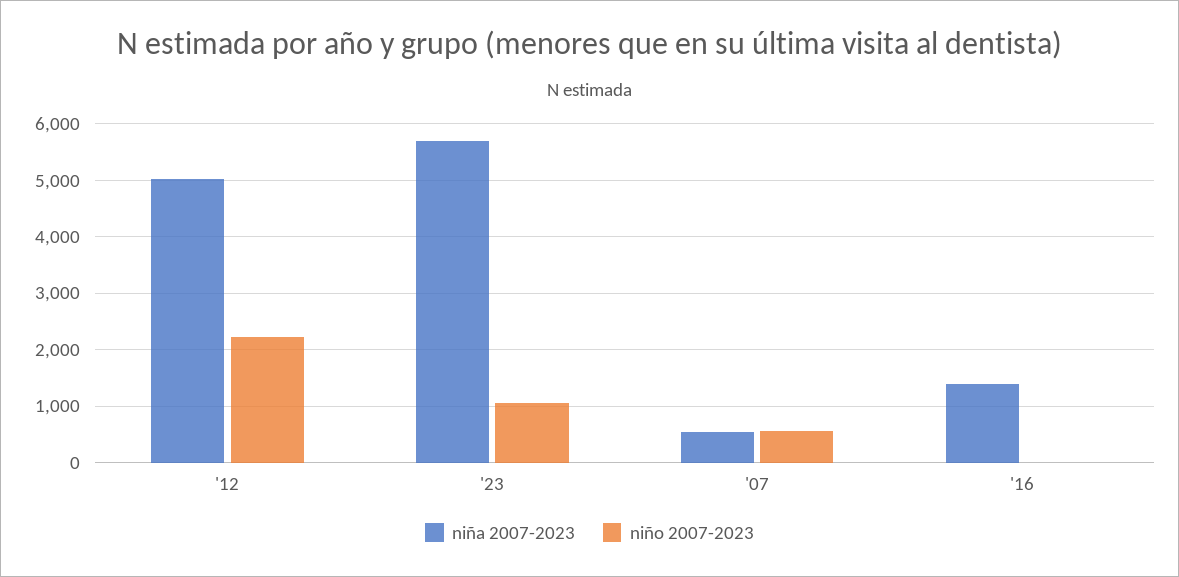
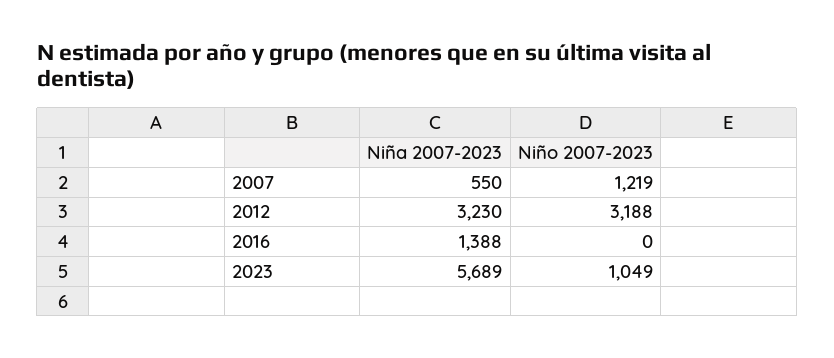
niña 2007-2023, '12: 5000 -> 3230
niño 2007-2023, '12: 2200 -> 3188
niño 2007-2023, '07: 600 -> 1219

